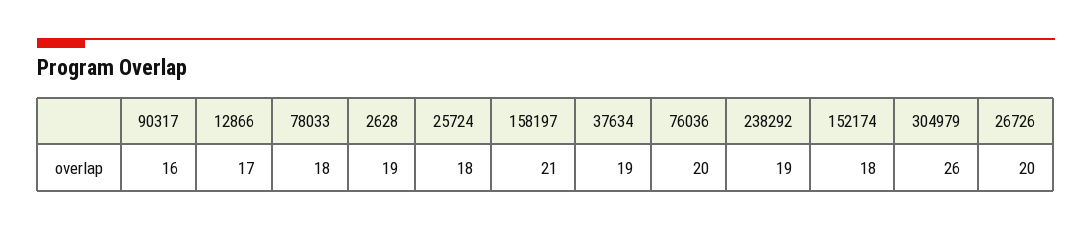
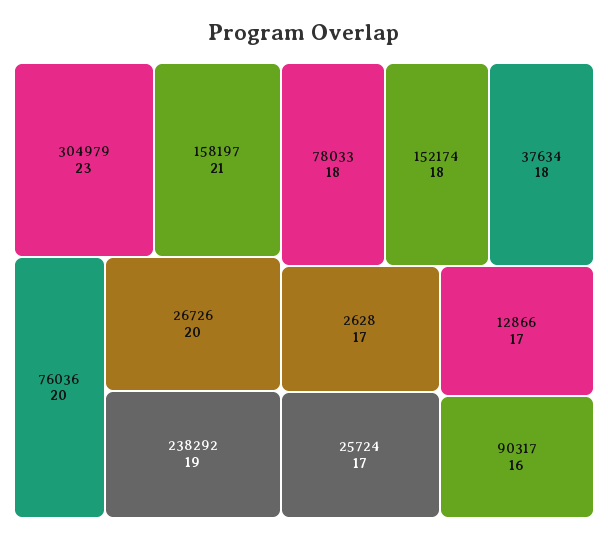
2628: 19 -> 17
25724: 18 -> 17
37634: 19 -> 18
304979: 26 -> 23

